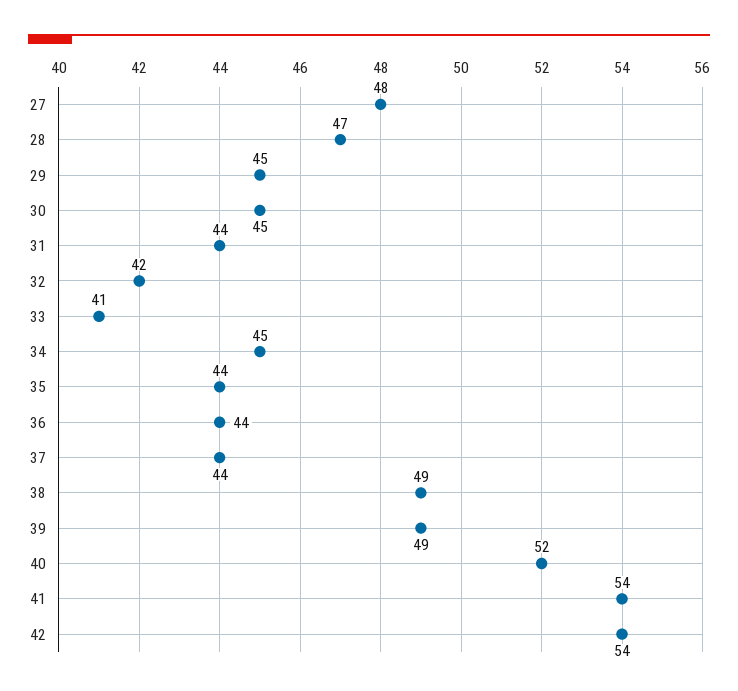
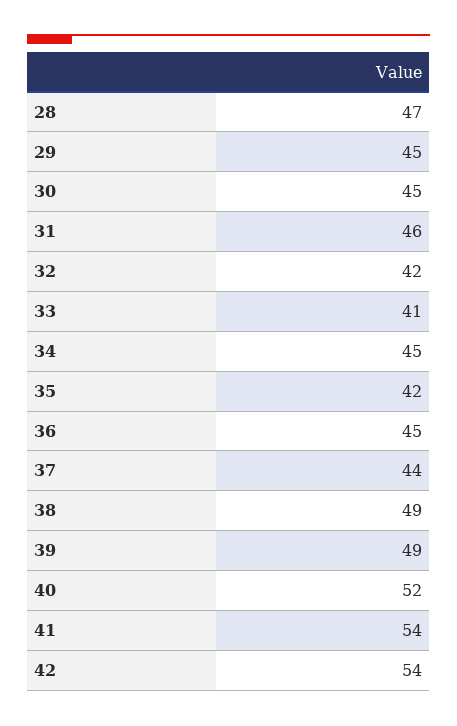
27: 48 -> none
31: 44 -> 46
35: 44 -> 42
36: 44 -> 45

